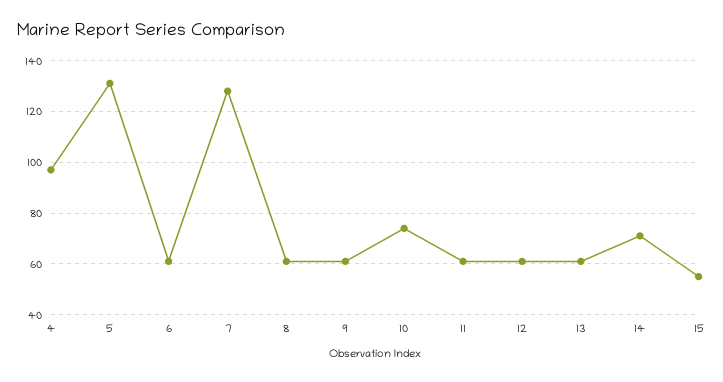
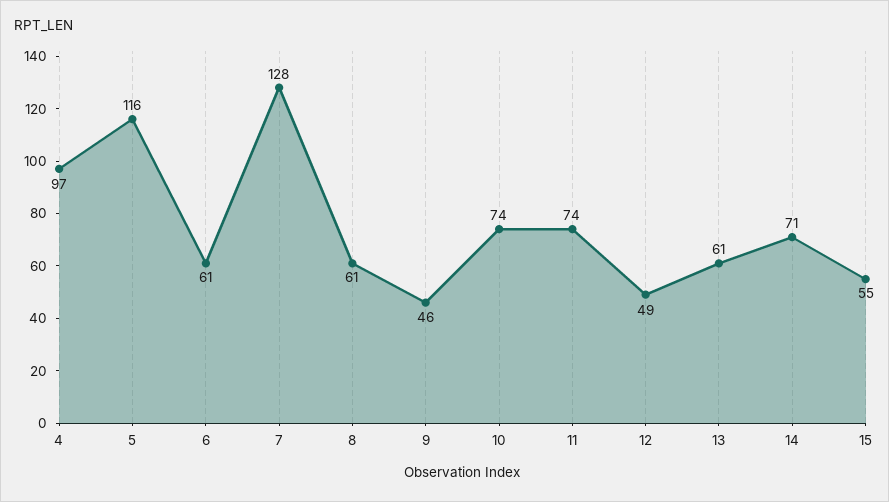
5: 130 -> 116
9: 60 -> 46
11: 60 -> 74
12: 60 -> 49

